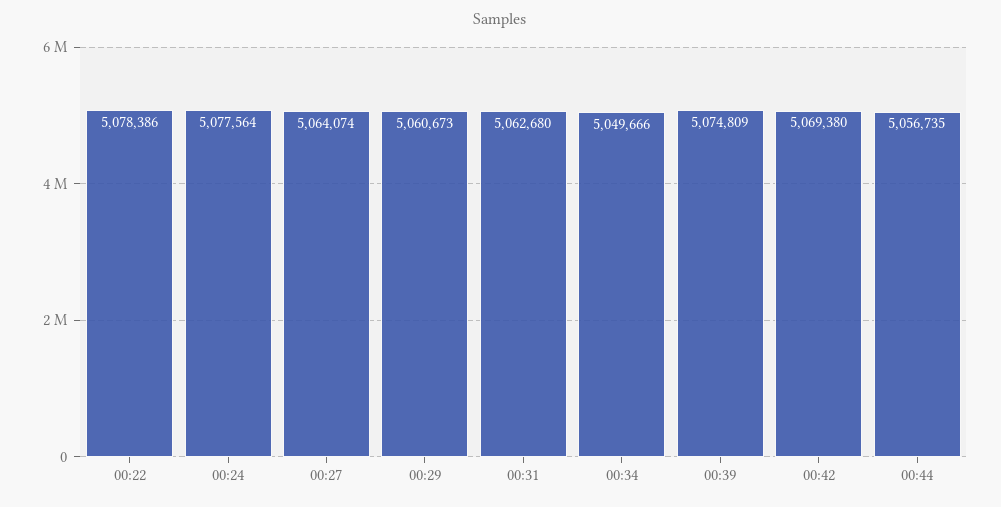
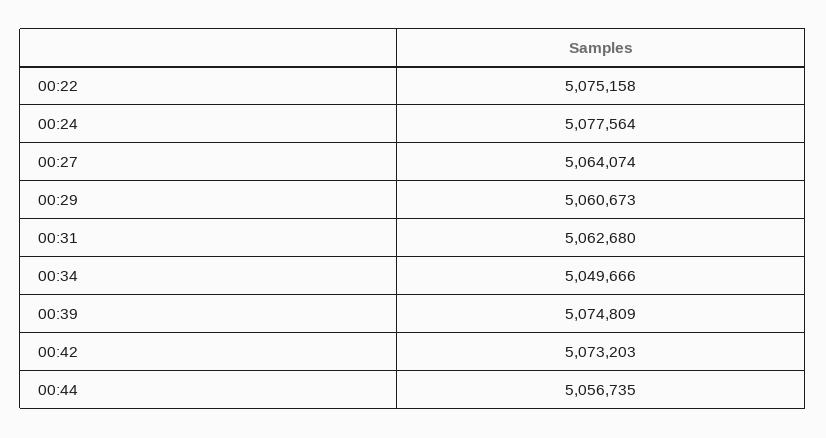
00:22: 5078386 -> 5075158
00:42: 5069380 -> 5073203

